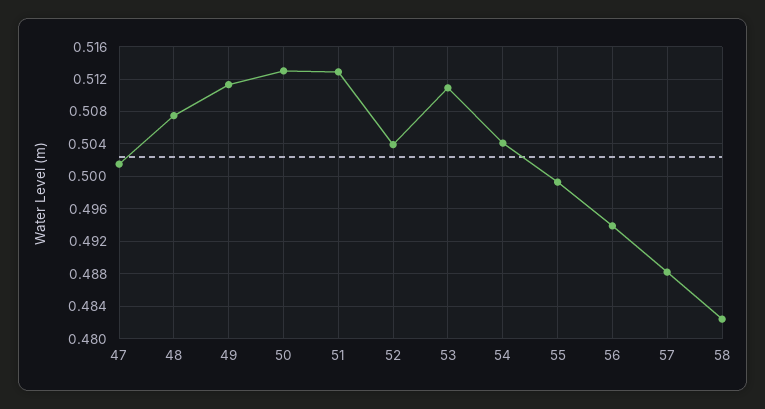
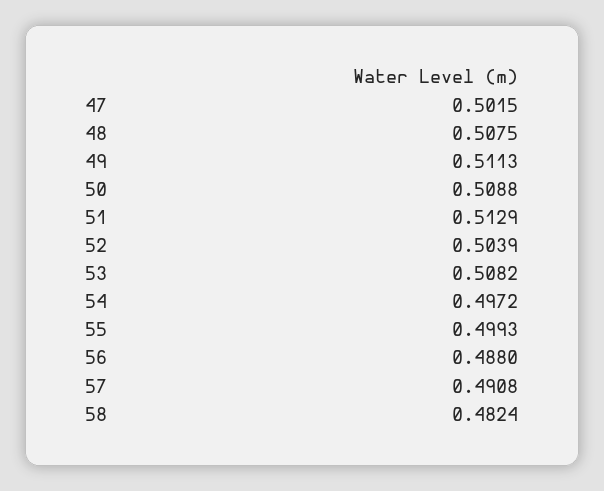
50: 0.513 -> 0.5088
53: 0.511 -> 0.5082
54: 0.504 -> 0.4972
56: 0.494 -> 0.488
57: 0.488 -> 0.4908

